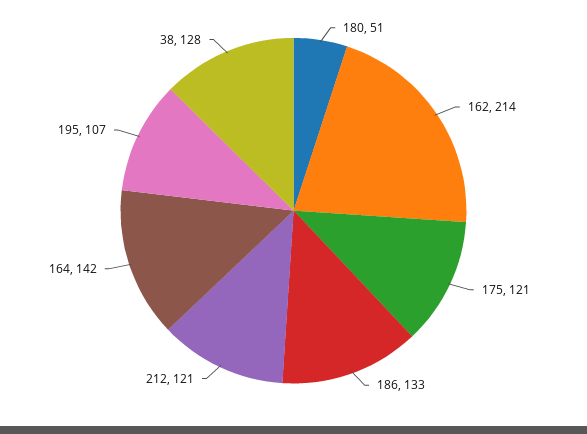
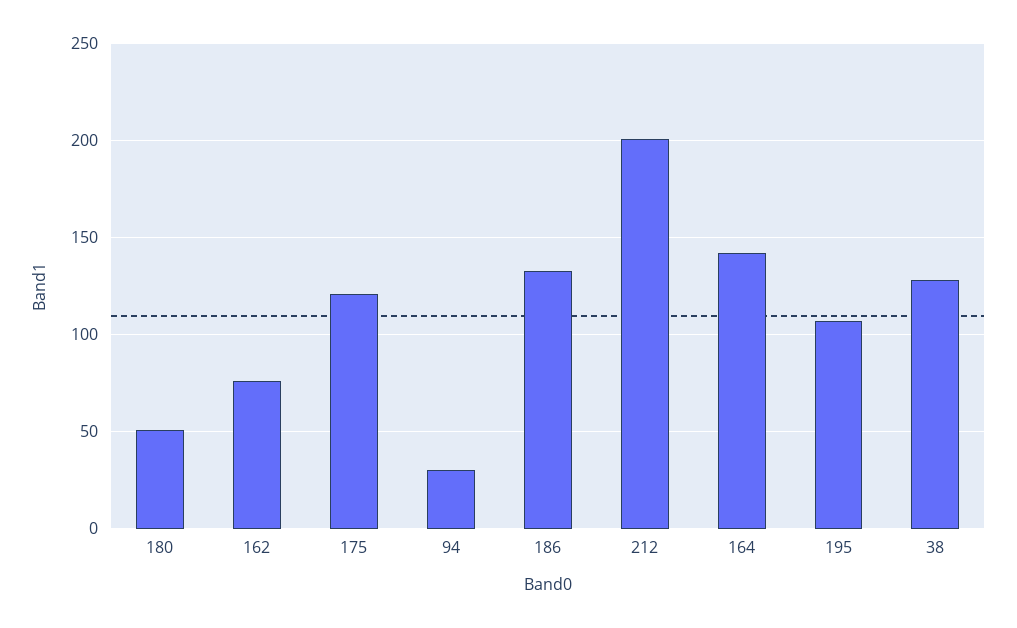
162: 214 -> 75
212: 121 -> 200
94: none -> 30

